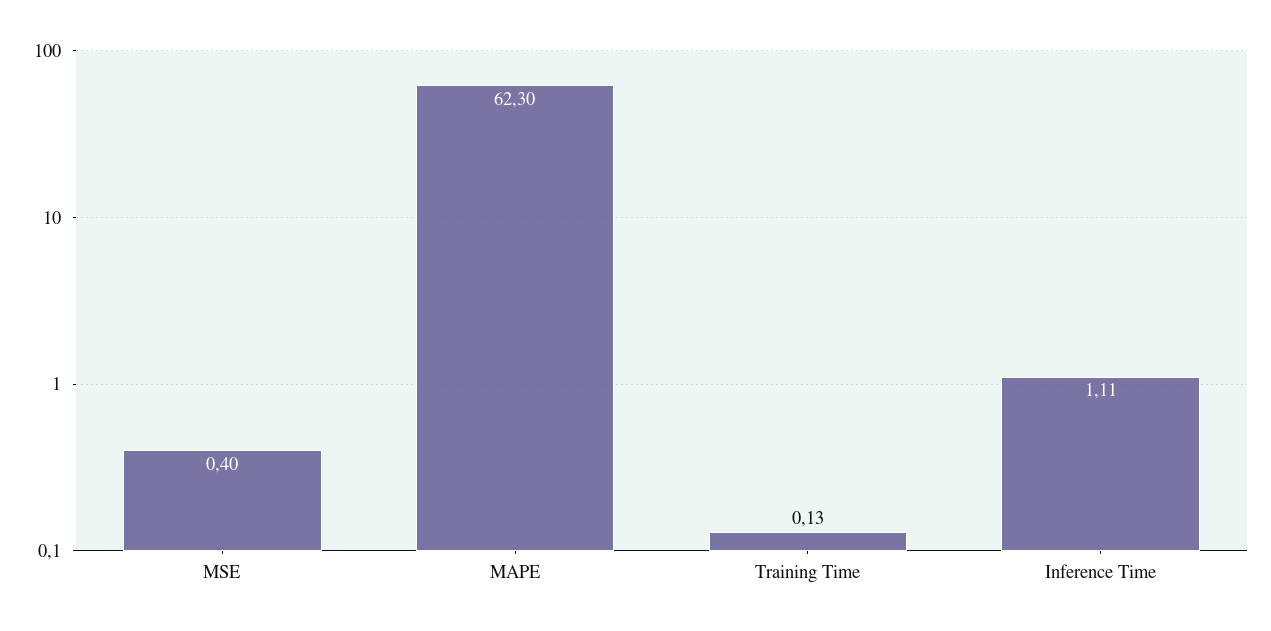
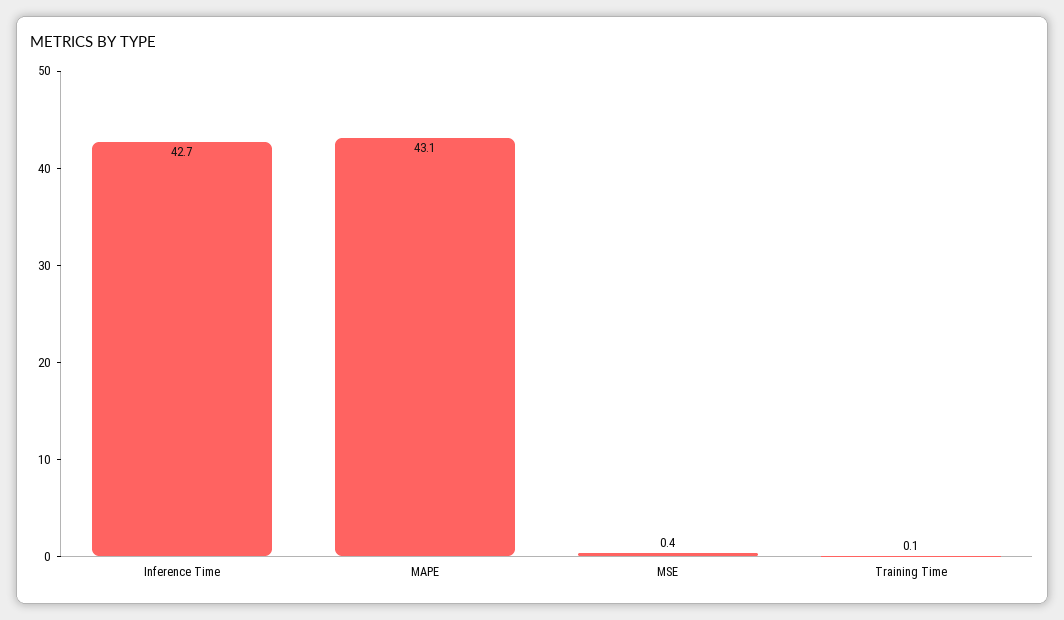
MAPE: 62.3 -> 43.1
Inference Time: 1.11 -> 42.7

